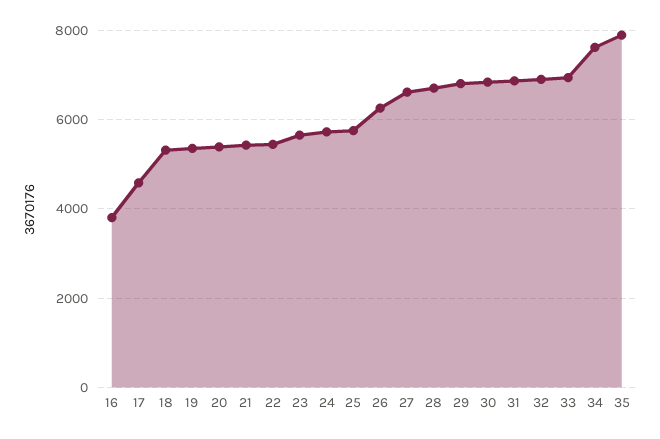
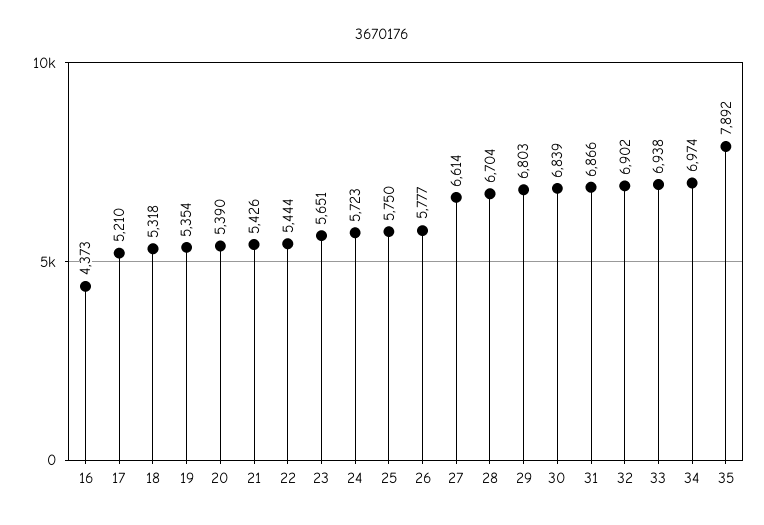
16: 3800 -> 4373
17: 4600 -> 5210
26: 6200 -> 5777
34: 7600 -> 6974

